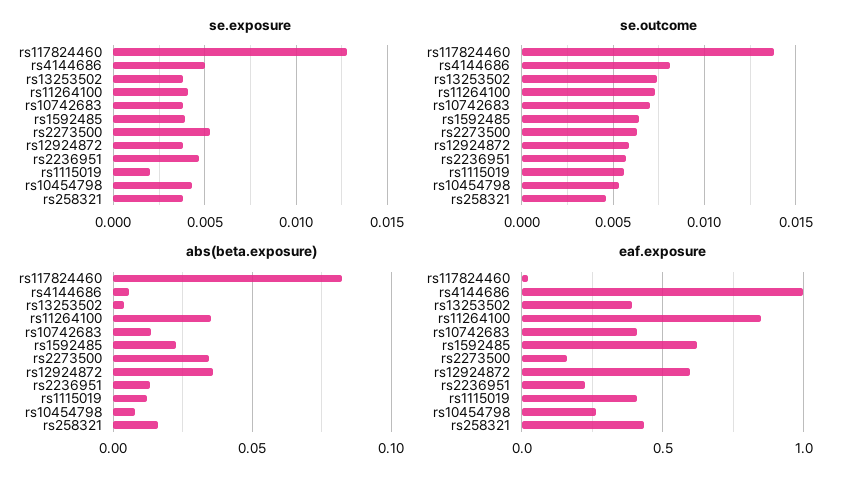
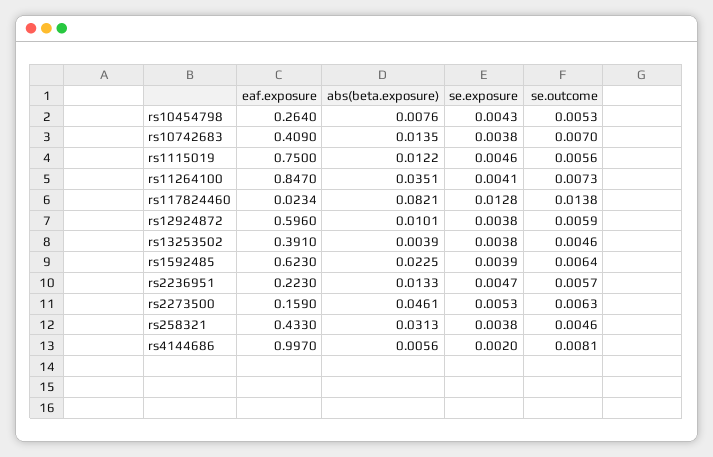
se.exposure, rs4144686: 0.005 -> 0.002
se.exposure, rs1115019: 0.002 -> 0.0046
se.outcome, rs13253502: 0.0075 -> 0.0046
abs(beta.exposure), rs2273500: 0.035 -> 0.0461
abs(beta.exposure), rs12924872: 0.035 -> 0.0101
abs(beta.exposure), rs258321: 0.015 -> 0.0313
eaf.exposure, rs1115019: 0.4 -> 0.75

